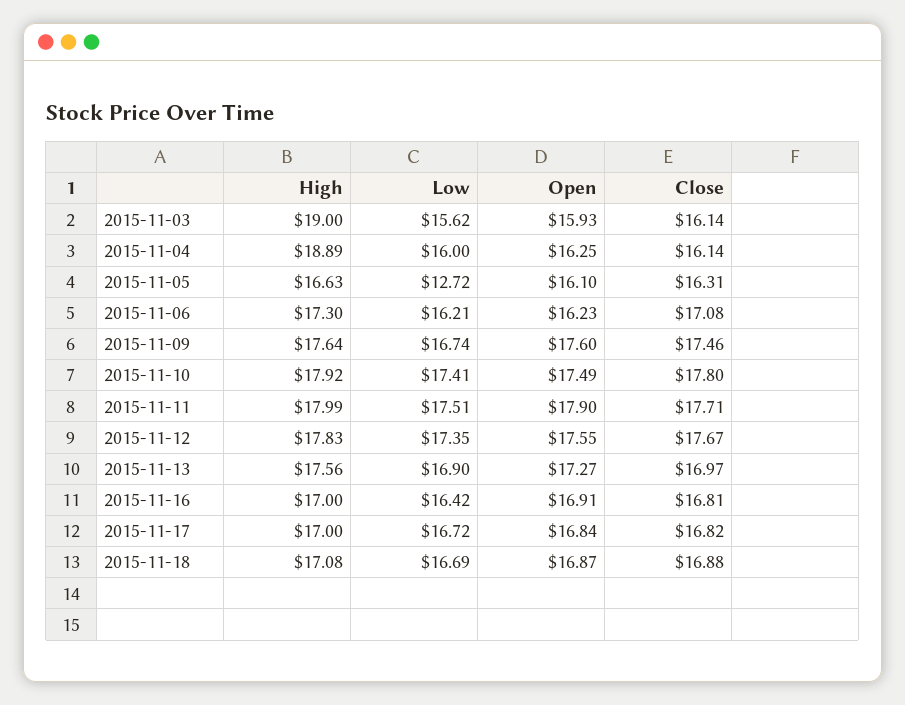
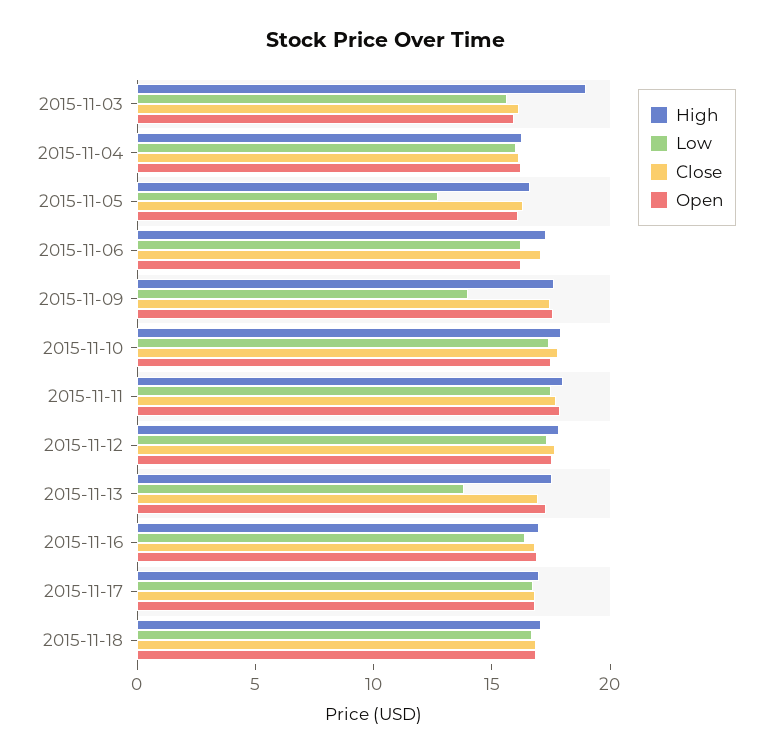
High, 2015-11-04: 18.89 -> 16
Low, 2015-11-09: 16.74 -> 14
Low, 2015-11-13: 16.9 -> 14

